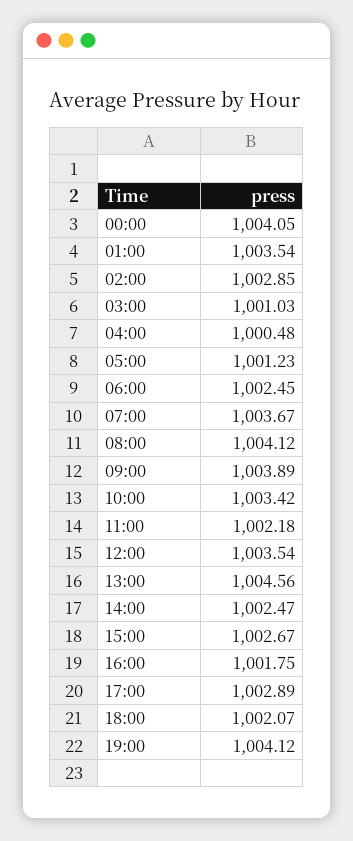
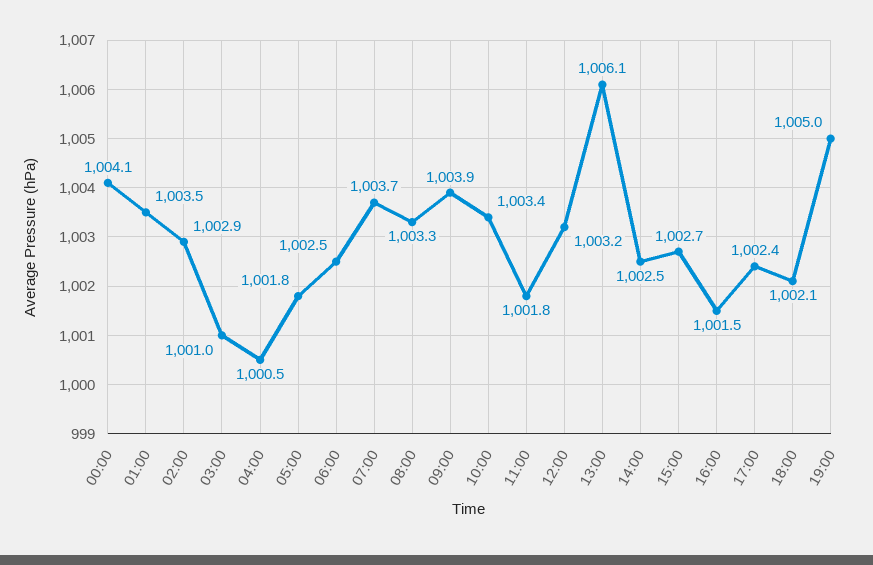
05:00: 1001.23 -> 1001.8
08:00: 1004.12 -> 1003.3
11:00: 1002.18 -> 1001.8
12:00: 1003.54 -> 1003.2
13:00: 1004.56 -> 1006.1
16:00: 1001.75 -> 1001.5
17:00: 1002.89 -> 1002.4
19:00: 1004.12 -> 1005

